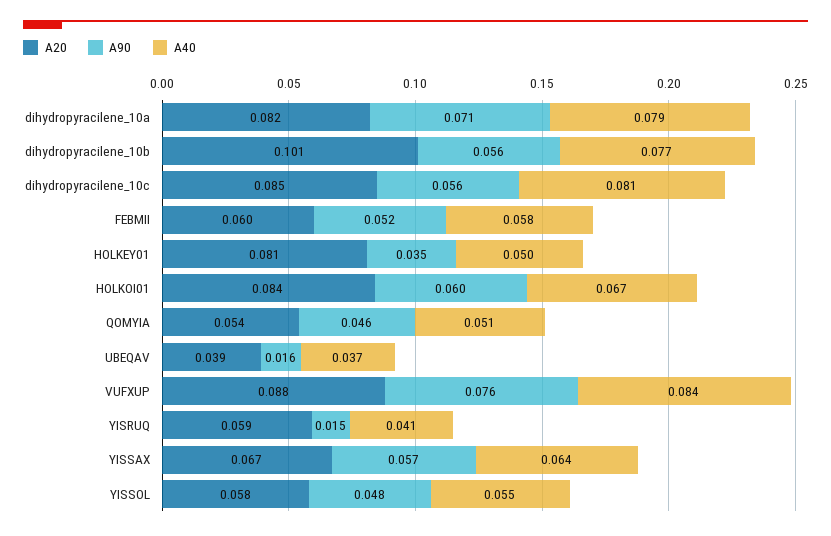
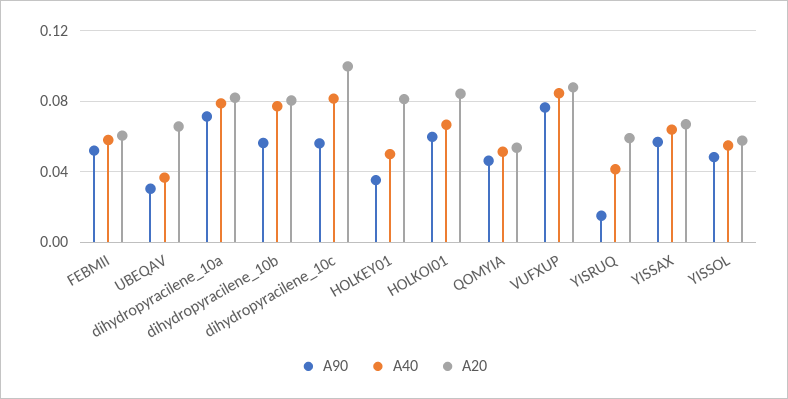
A20, dihydropyracilene_10b: 0.101 -> 0.08
A20, dihydropyracilene_10c: 0.085 -> 0.1
A20, UBEQAV: 0.039 -> 0.065
A90, UBEQAV: 0.016 -> 0.03

